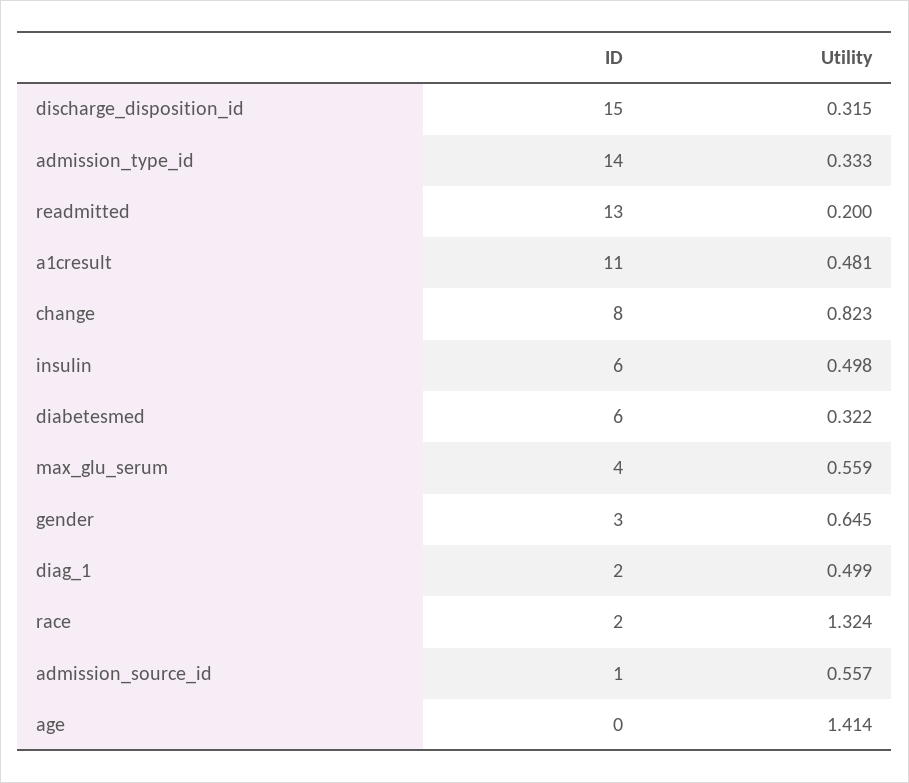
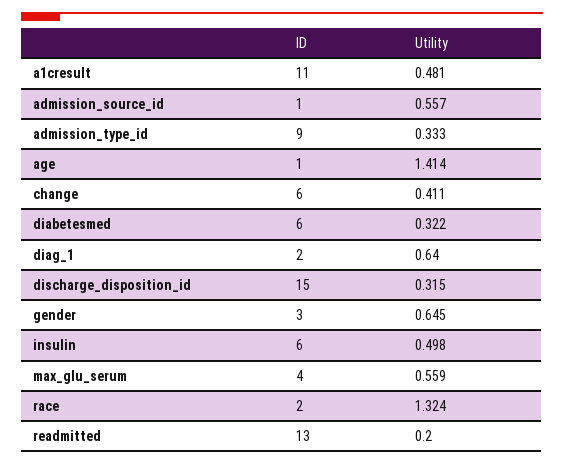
ID, admission_type_id: 14 -> 9
ID, change: 8 -> 6
Utility, change: 0.823 -> 0.411
Utility, diag_1: 0.499 -> 0.64
ID, age: 0 -> 1

